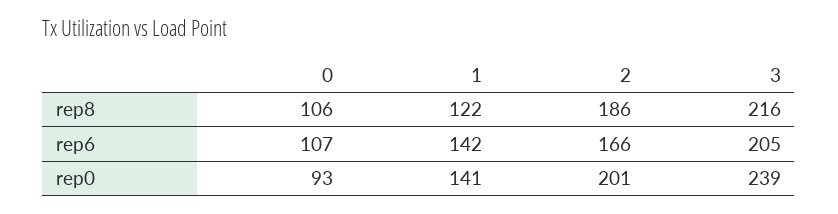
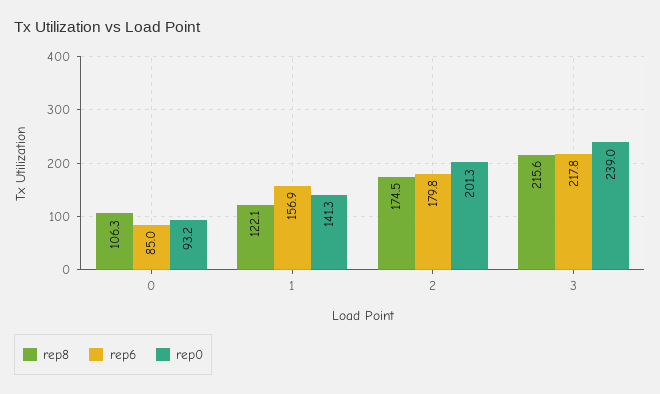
rep8, 2: 186 -> 174.5
rep6, 0: 107 -> 85
rep6, 1: 142 -> 156.9
rep6, 2: 166 -> 179.8
rep6, 3: 205 -> 217.8

